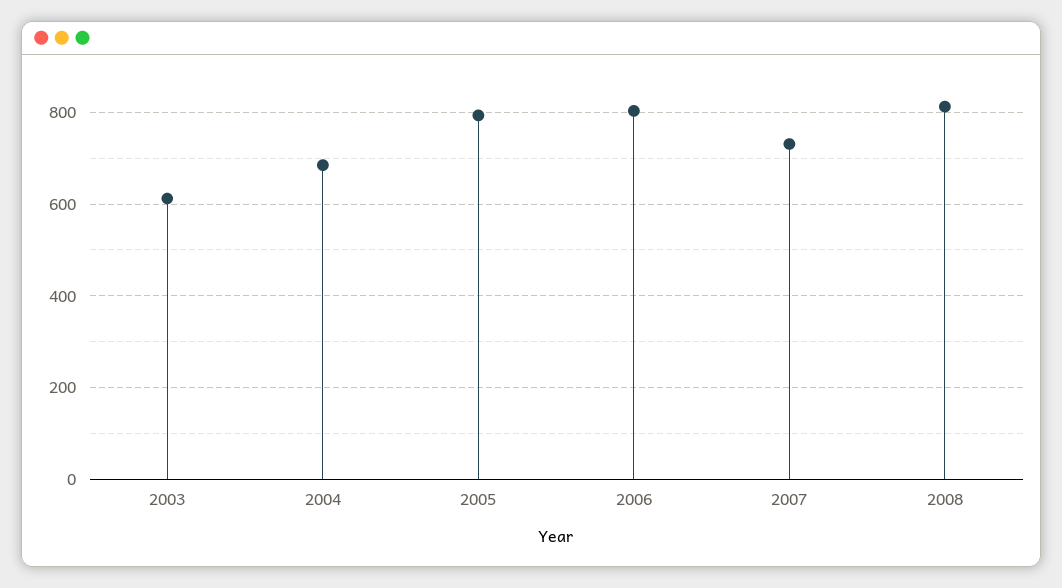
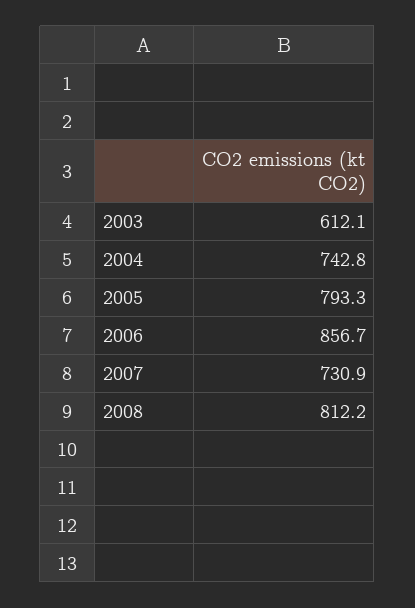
2004: 680 -> 742.8
2006: 800 -> 856.7

